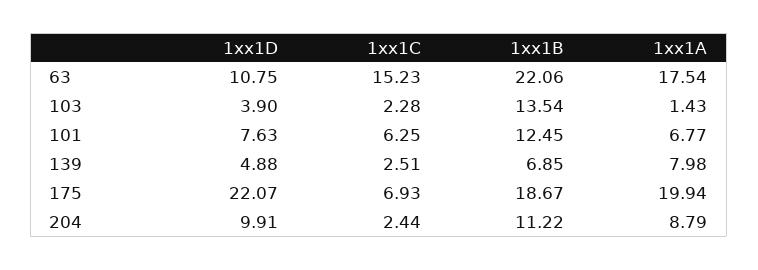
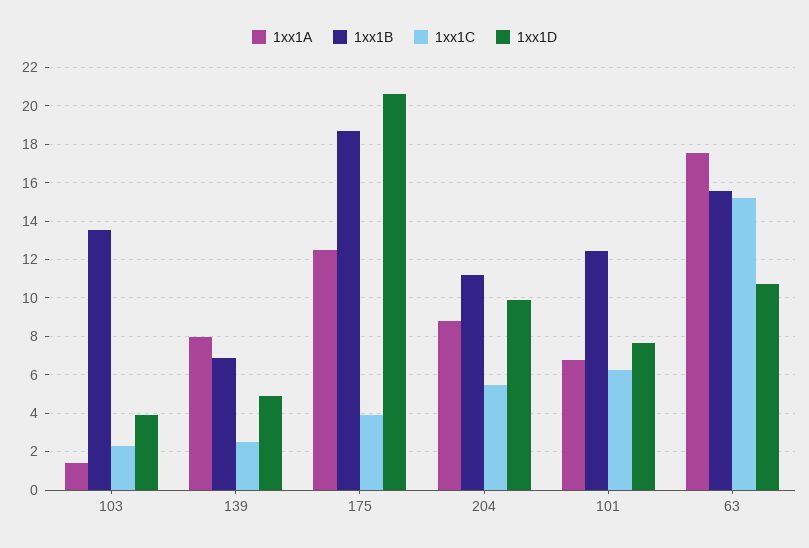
1xx1B, 63: 22.06 -> 15.5
1xx1D, 175: 22.07 -> 20.5
1xx1C, 175: 6.93 -> 4
1xx1A, 175: 19.94 -> 12.5
1xx1C, 204: 2.44 -> 5.5

